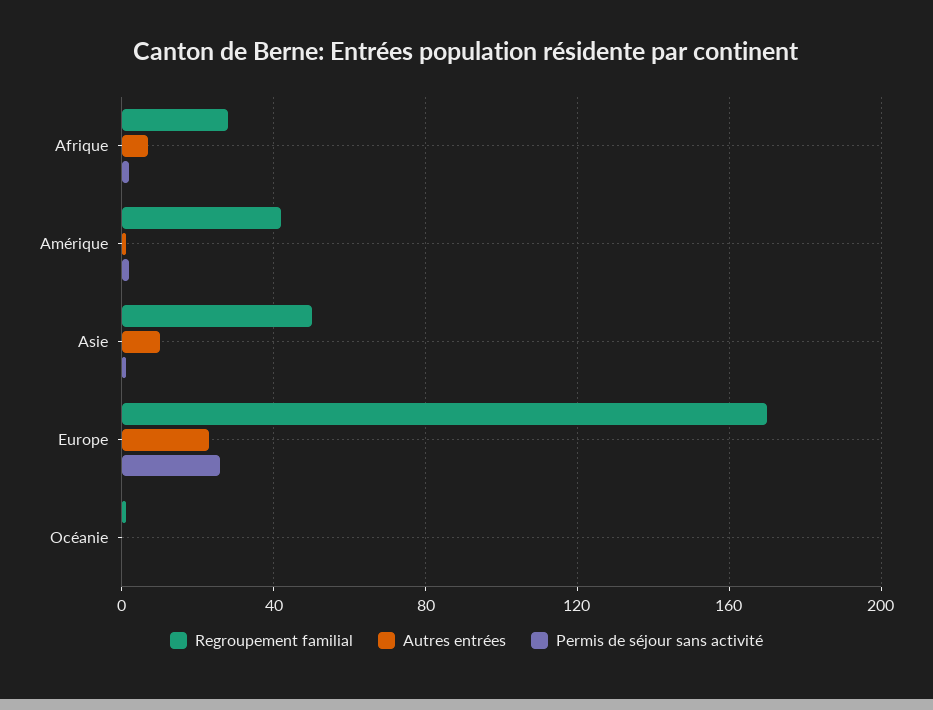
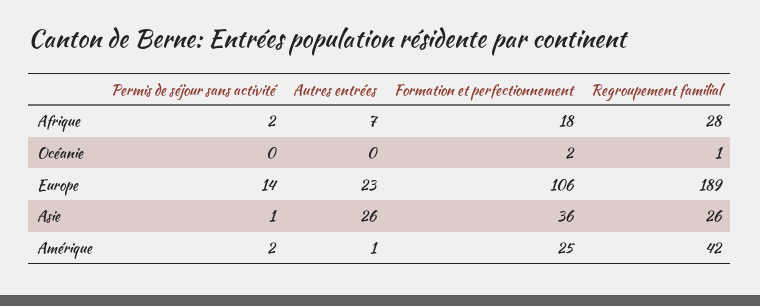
Regroupement familial, Asie: 50 -> 26
Autres entrées, Asie: 10 -> 26
Regroupement familial, Europe: 170 -> 189
Permis de séjour sans activité, Europe: 25 -> 14
Formation et perfectionnement, Afrique: none -> 18
Formation et perfectionnement, Océanie: none -> 2
Formation et perfectionnement, Europe: none -> 106
Formation et perfectionnement, Asie: none -> 36
Formation et perfectionnement, Amérique: none -> 25

